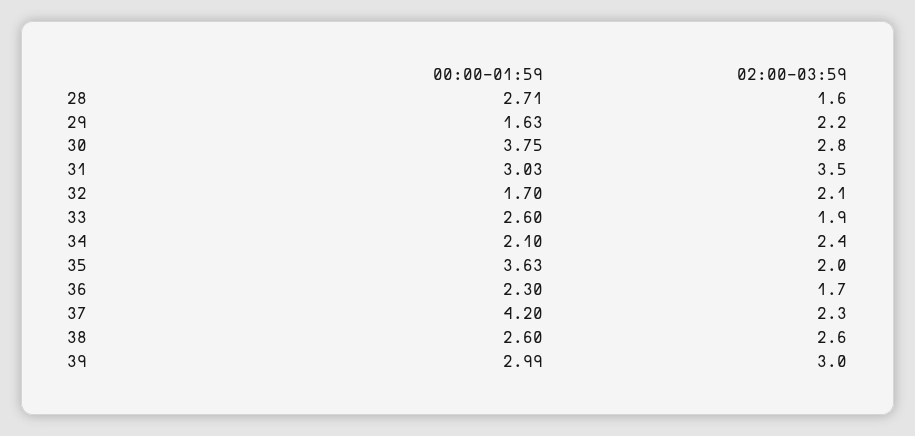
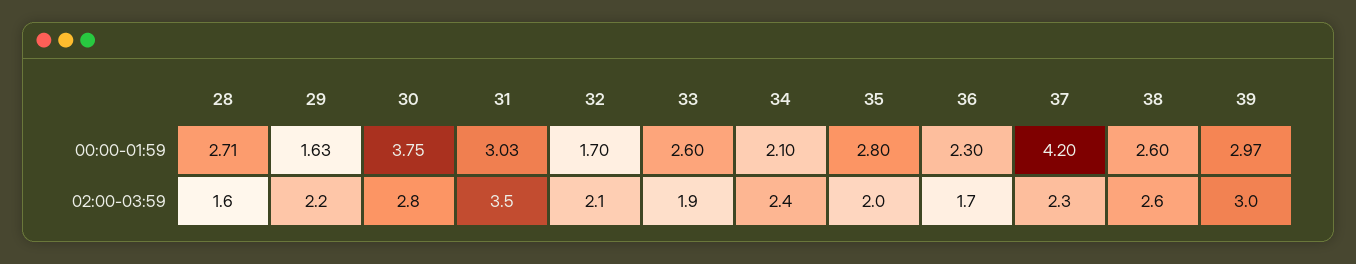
00:00-01:59, 35: 3.63 -> 2.8
00:00-01:59, 39: 2.99 -> 2.97

